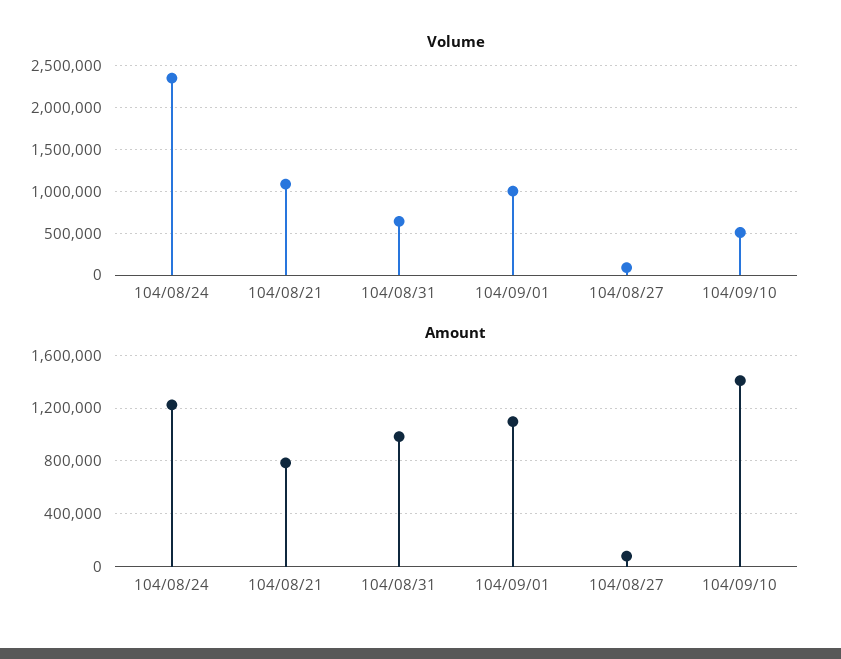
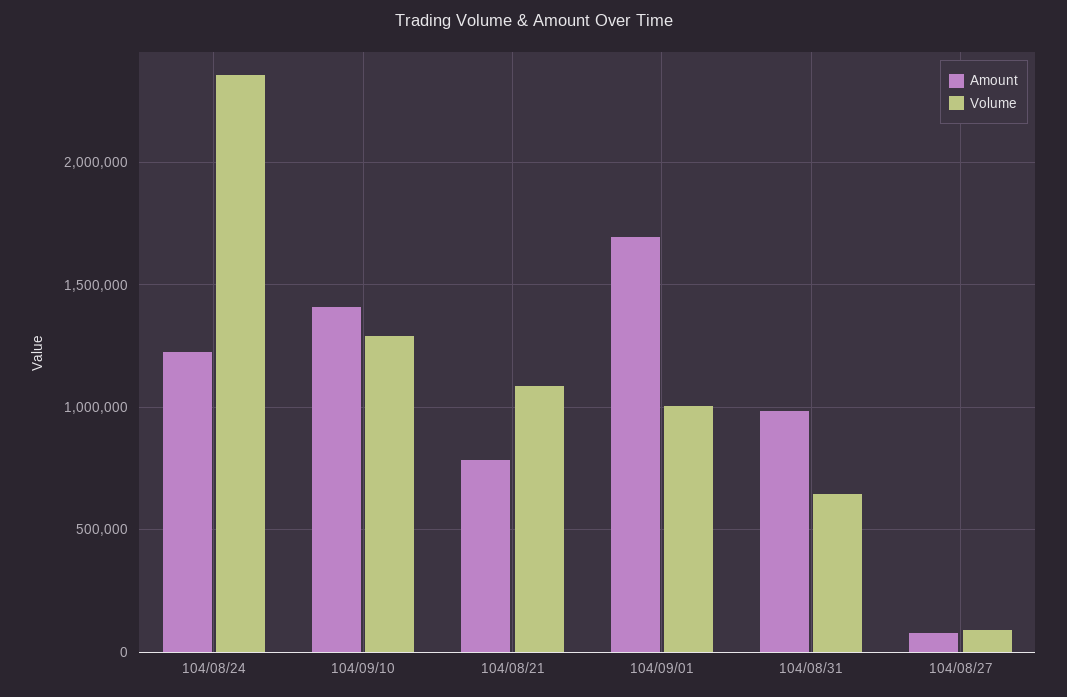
Volume, 104/09/10: 500000 -> 1300000
Amount, 104/09/01: 1100000 -> 1700000

